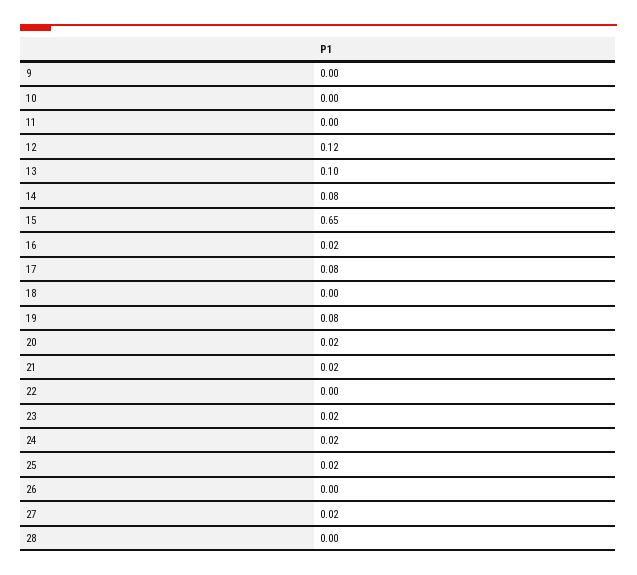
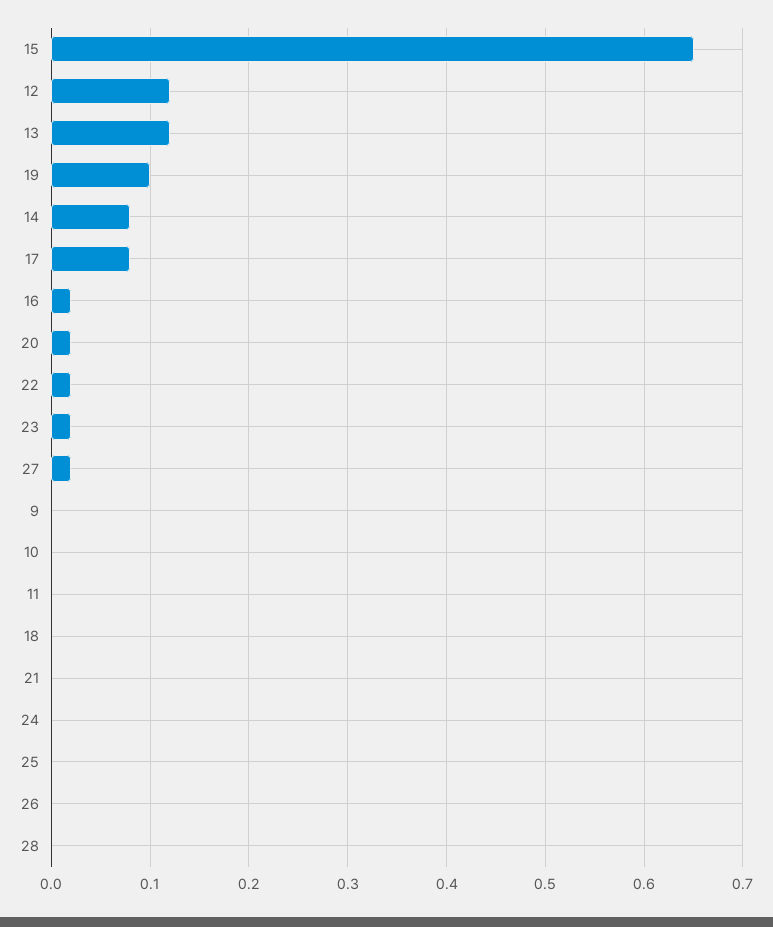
13: 0.1 -> 0.12
19: 0.08 -> 0.1
21: 0.02 -> 0
22: 0 -> 0.02
24: 0.02 -> 0
25: 0.02 -> 0

